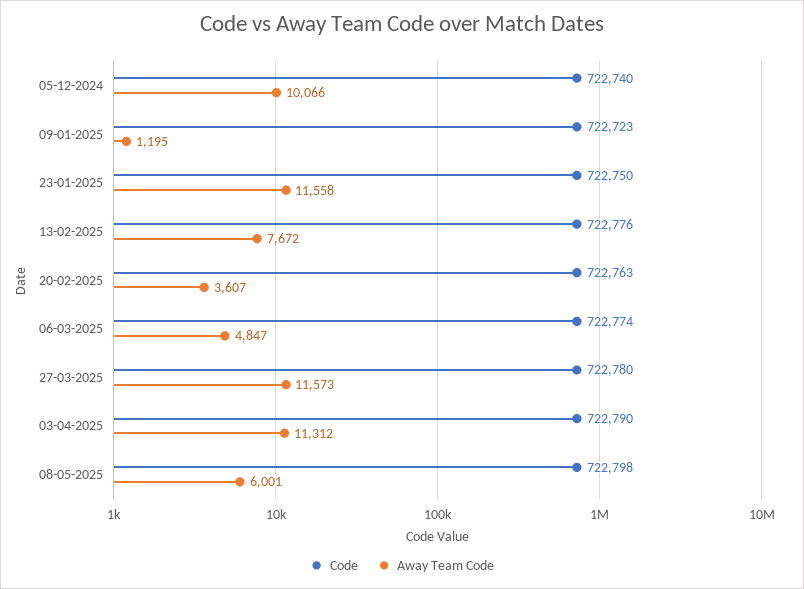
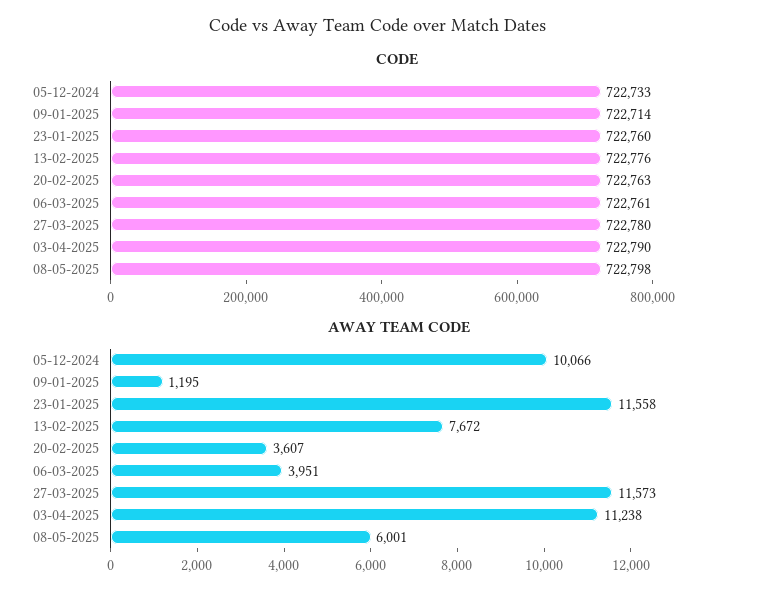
Code, 05-12-2024: 722740 -> 722733
Code, 09-01-2025: 722723 -> 722714
Code, 23-01-2025: 722750 -> 722760
Code, 06-03-2025: 722774 -> 722761
Away Team Code, 06-03-2025: 4847 -> 3951
Away Team Code, 03-04-2025: 11312 -> 11238

